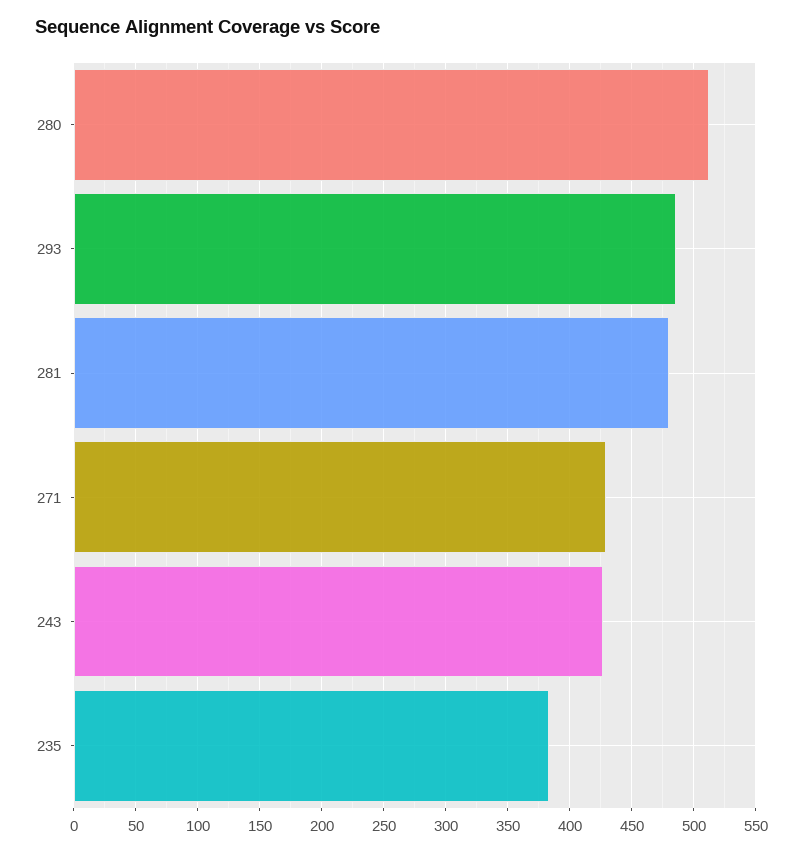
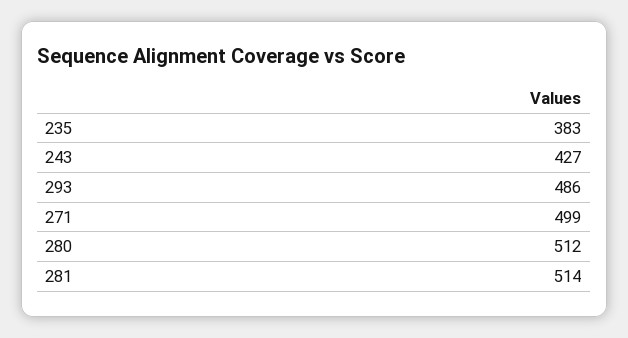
281: 480 -> 514
271: 430 -> 499

